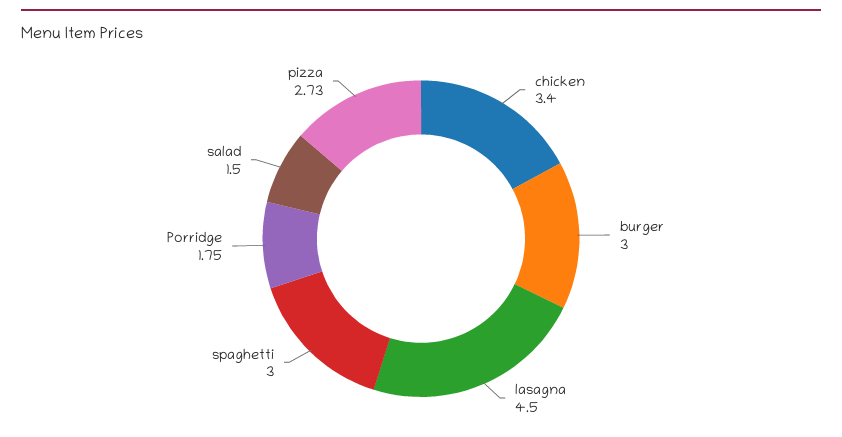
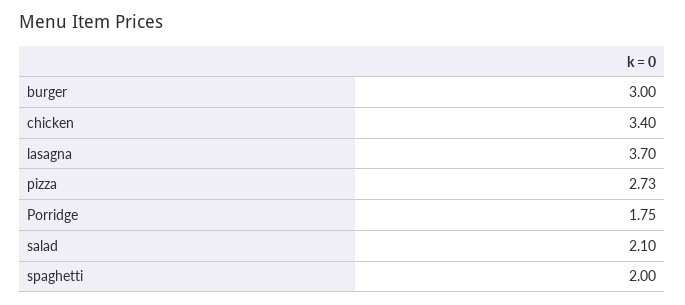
lasagna: 4.5 -> 3.7
spaghetti: 3 -> 2
salad: 1.5 -> 2.1

